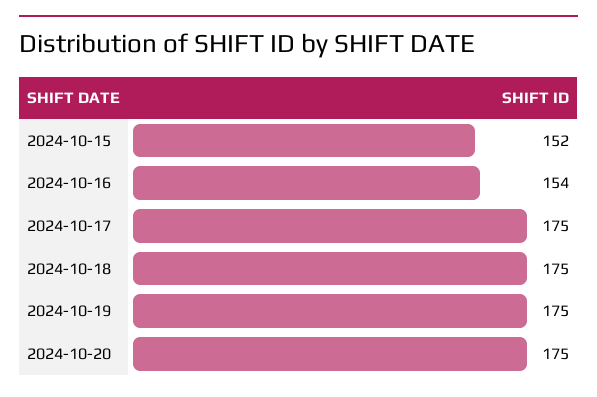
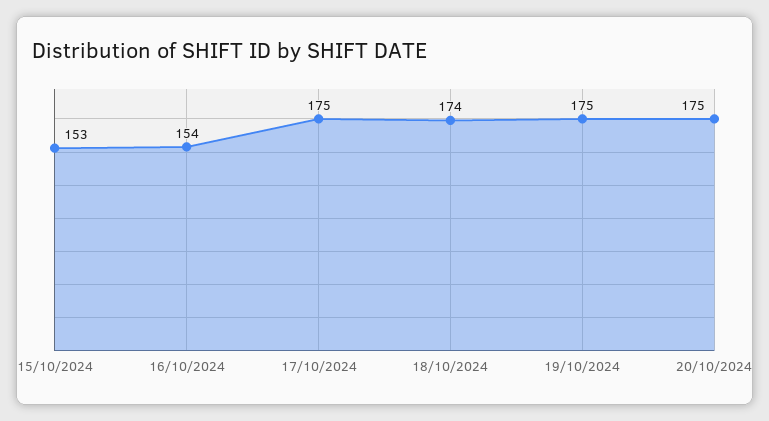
2024-10-15: 152 -> 153
2024-10-18: 175 -> 174

